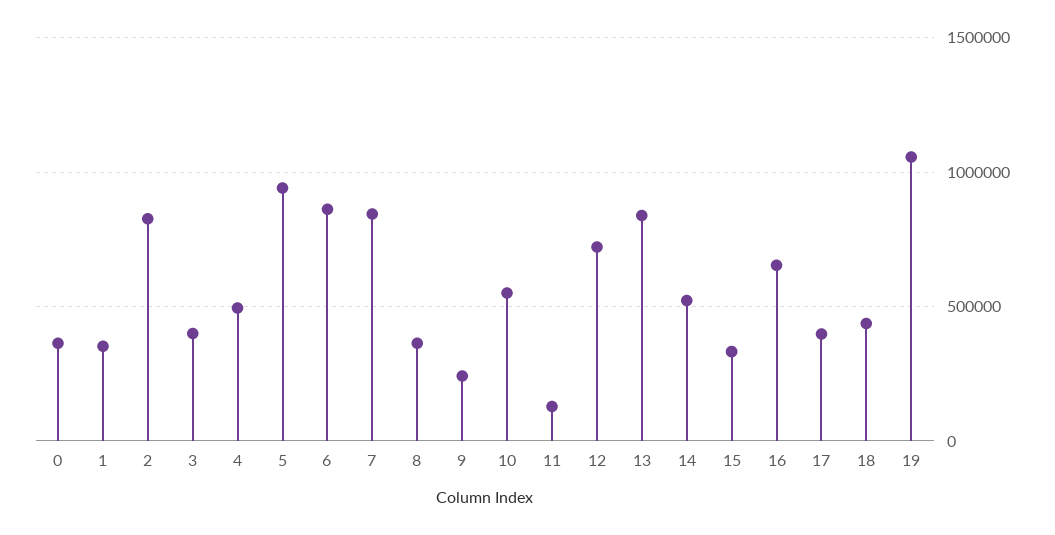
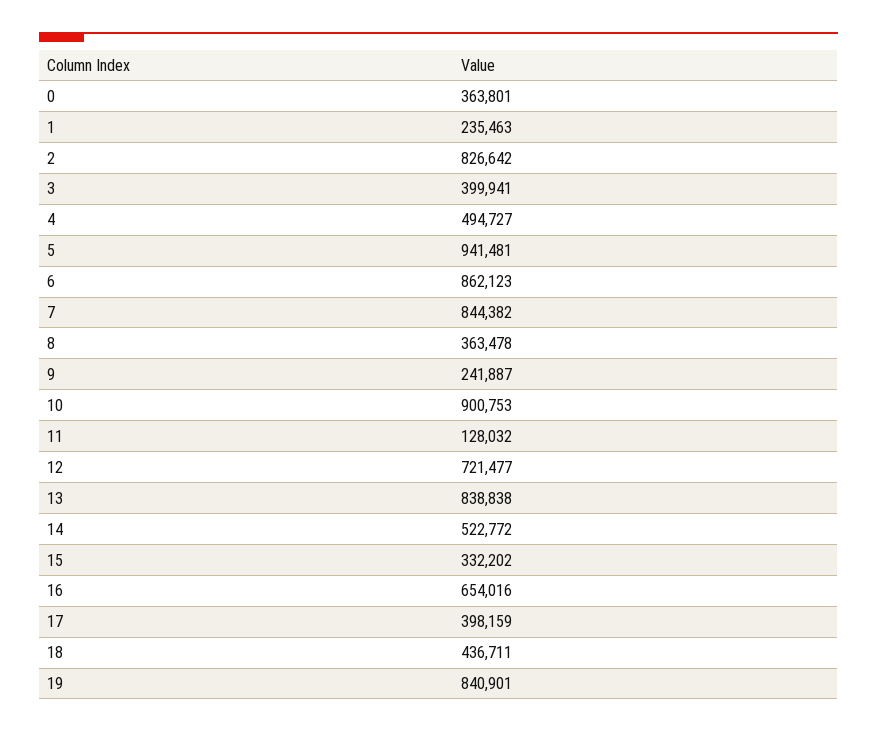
1: 350000 -> 235463
10: 550000 -> 900753
19: 1050000 -> 840901

